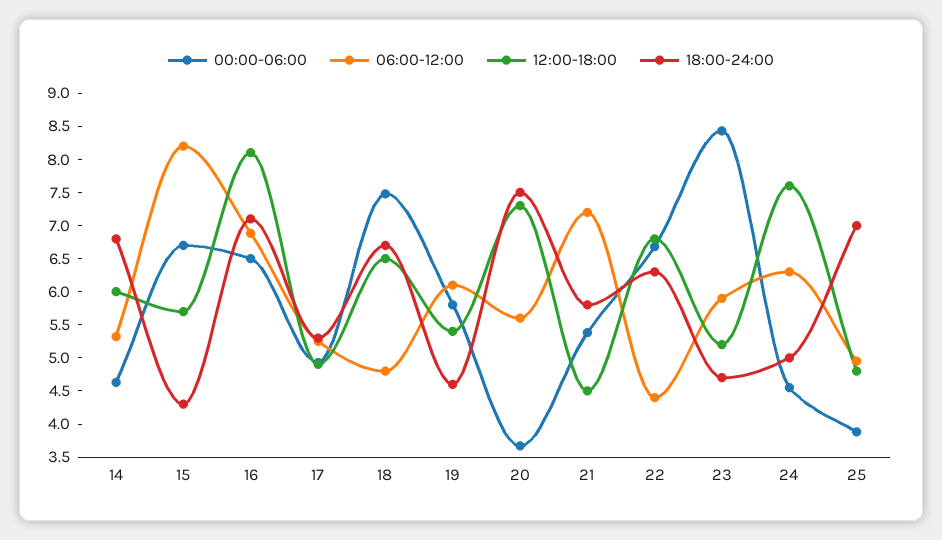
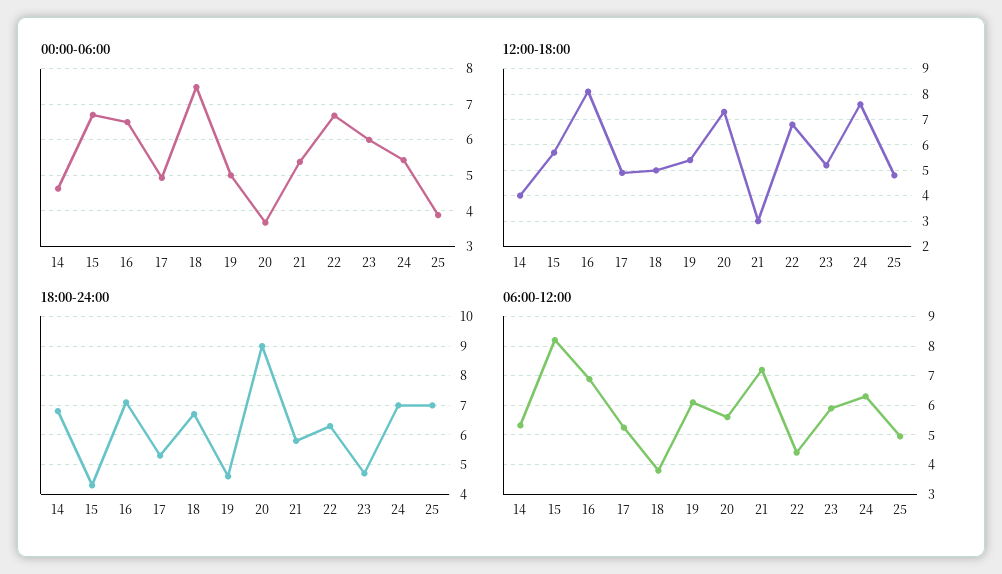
12:00-18:00, 14: 6 -> 4
06:00-12:00, 18: 4.75 -> 3.75
12:00-18:00, 18: 6.5 -> 5
00:00-06:00, 19: 5.75 -> 5
18:00-24:00, 20: 7.5 -> 9
12:00-18:00, 21: 4.5 -> 3
00:00-06:00, 23: 8.5 -> 6
00:00-06:00, 24: 4.5 -> 5.4
18:00-24:00, 24: 5 -> 7

